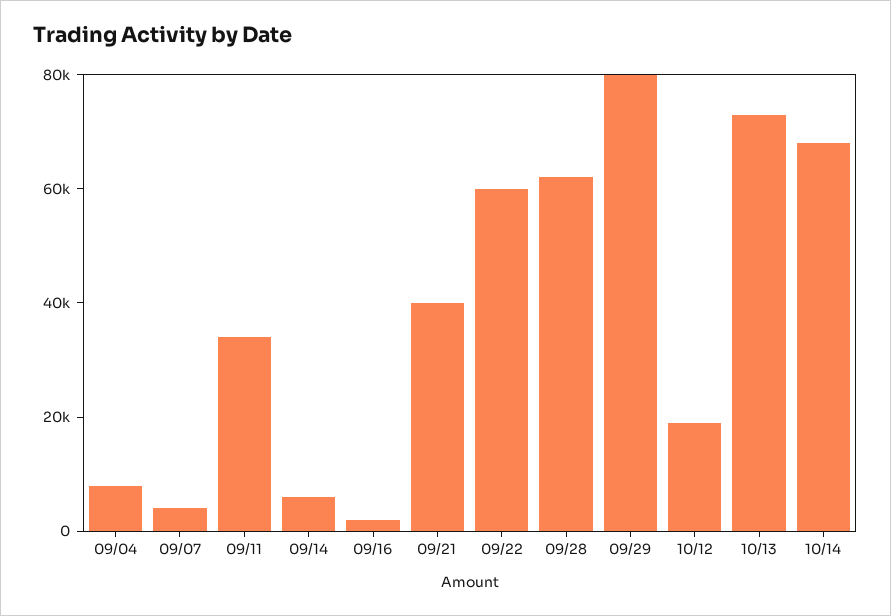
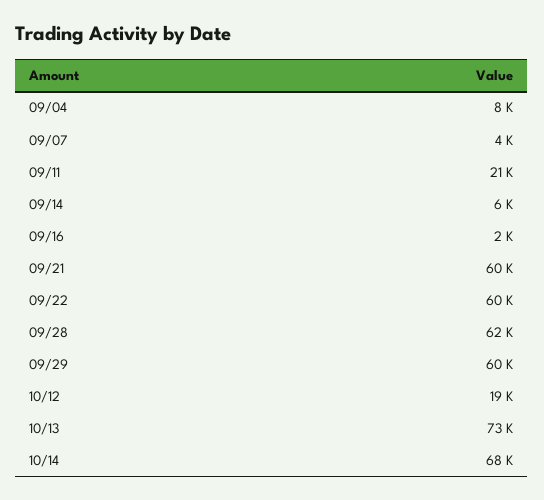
09/11: 35000 -> 21000
09/21: 40000 -> 60000
09/29: 80000 -> 60000

